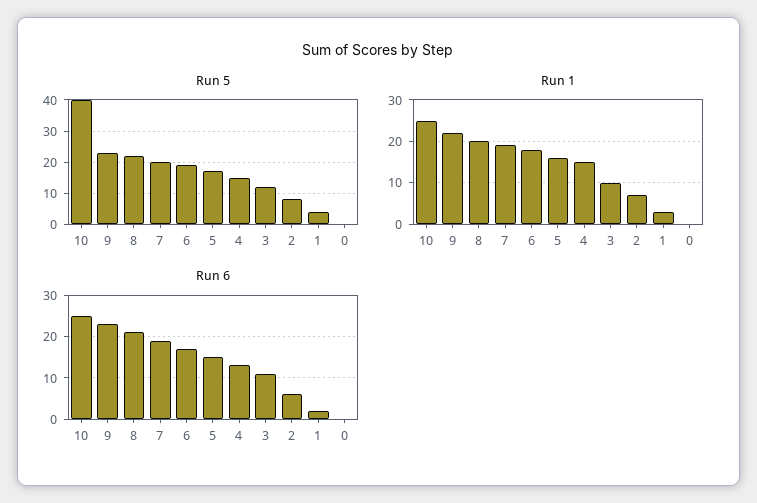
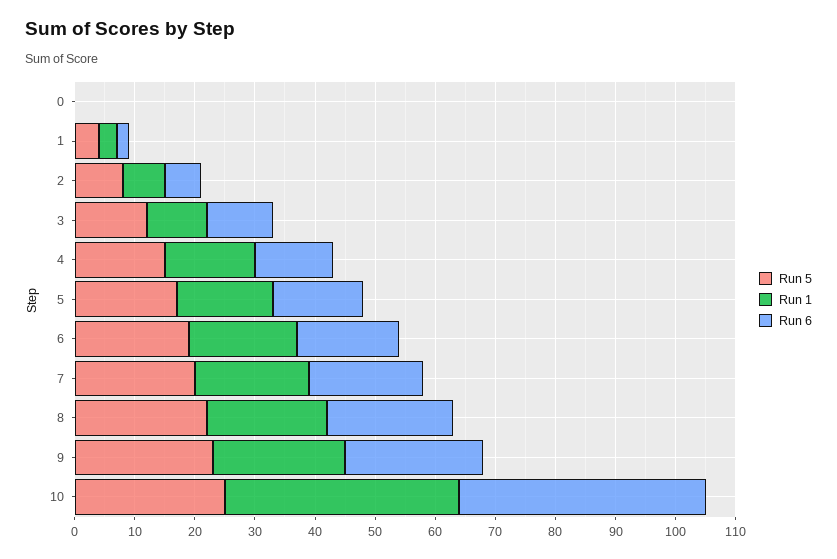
Run 5, 10: 40 -> 25
Run 1, 10: 25 -> 40
Run 6, 10: 25 -> 40

